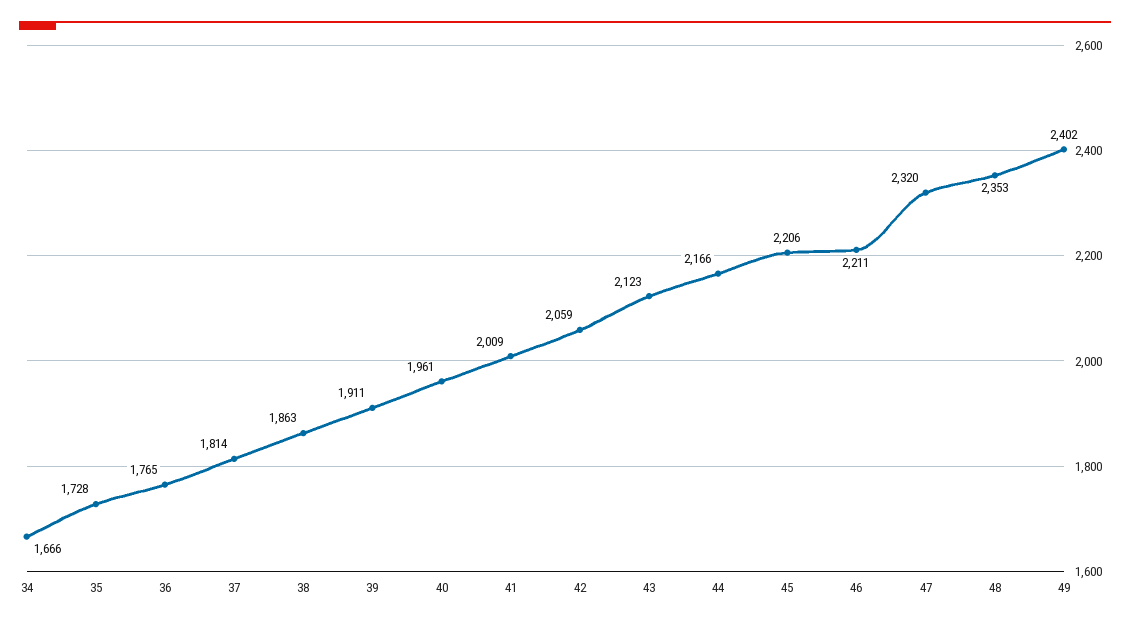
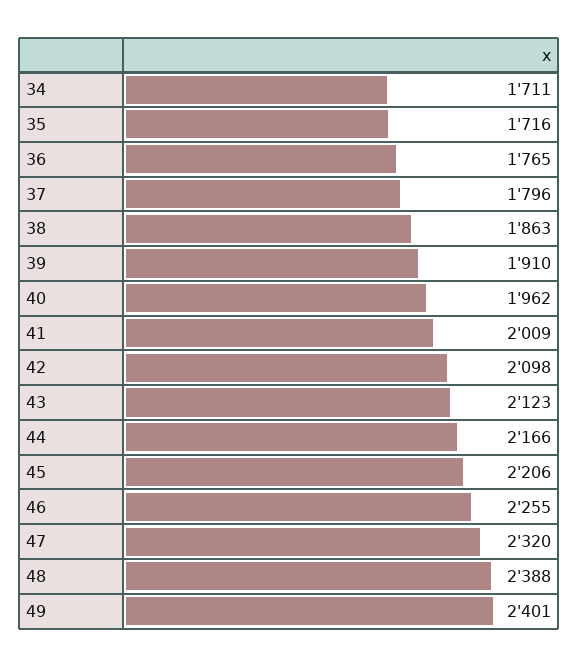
34: 1666 -> 1711
35: 1728 -> 1716
37: 1814 -> 1796
39: 1911 -> 1910
40: 1961 -> 1962
42: 2059 -> 2098
46: 2211 -> 2255
48: 2353 -> 2388
49: 2402 -> 2401

